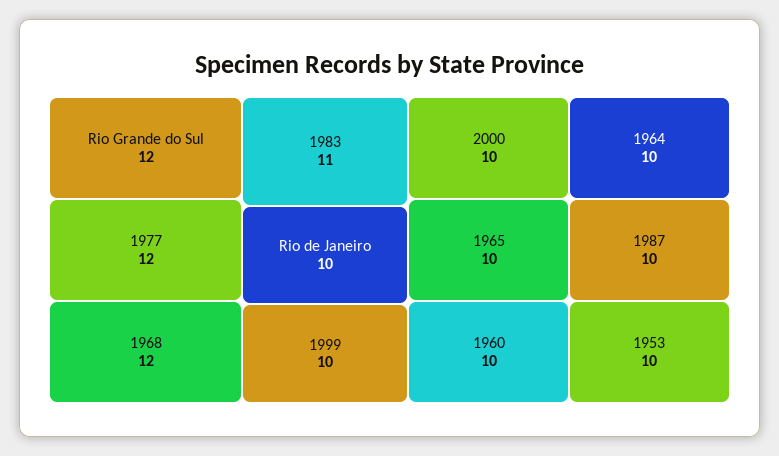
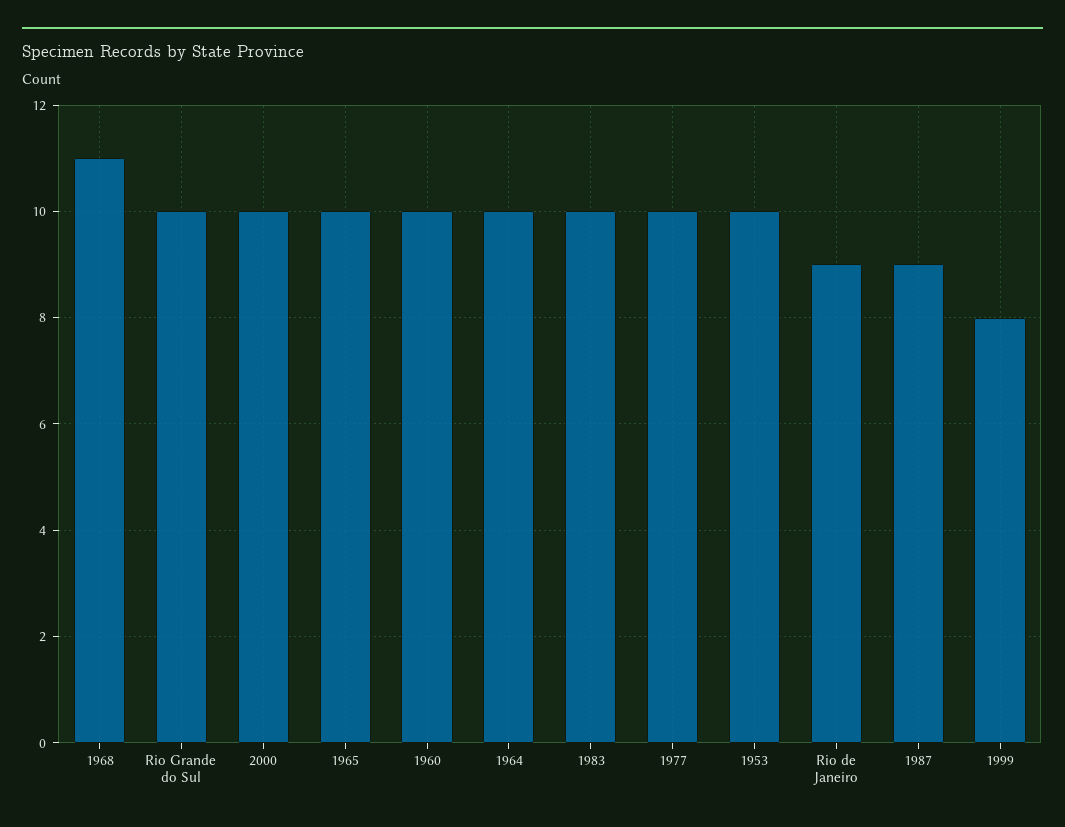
Rio Grande do Sul: 12 -> 10
1977: 12 -> 10
1968: 12 -> 11
1983: 11 -> 10
Rio de Janeiro: 10 -> 9
1999: 10 -> 8
1987: 10 -> 9

